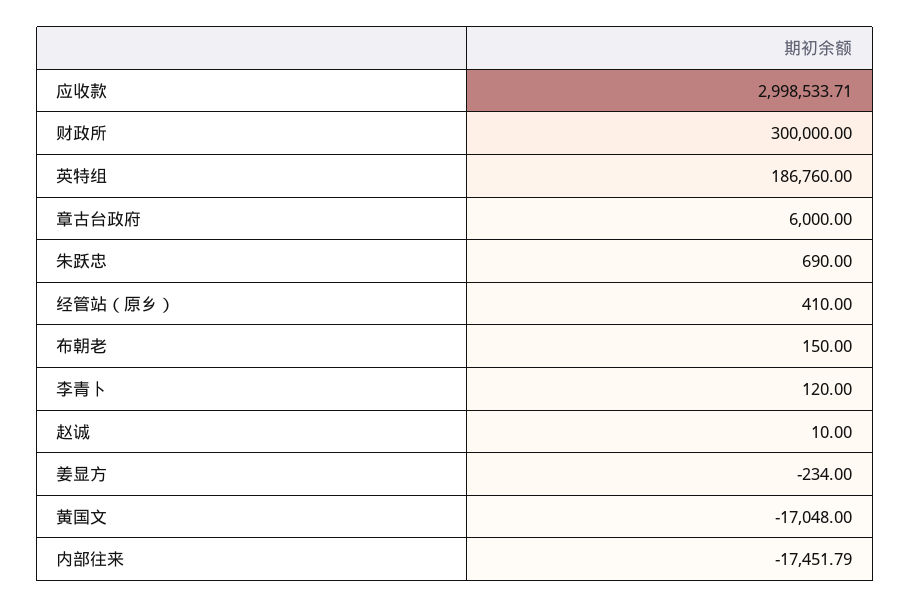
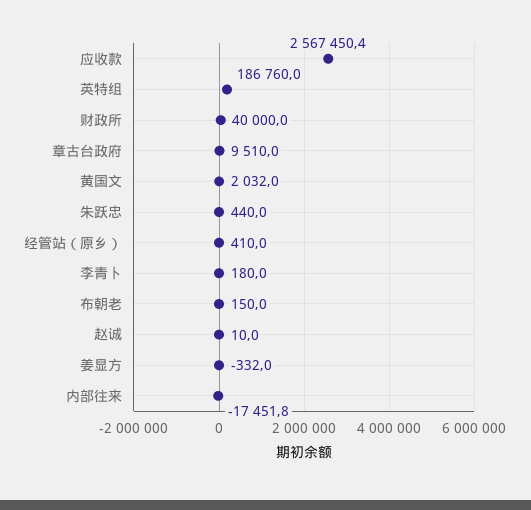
应收款: 2998533.71 -> 2567450.4
财政所: 300000 -> 40000
章古台政府: 6000 -> 9510
朱跃忠: 690 -> 440
李青卜: 120 -> 180
姜显方: -234 -> -332
黄国文: -17048 -> 2032

